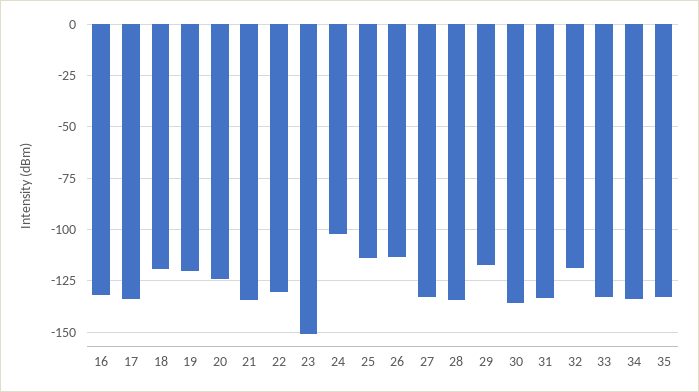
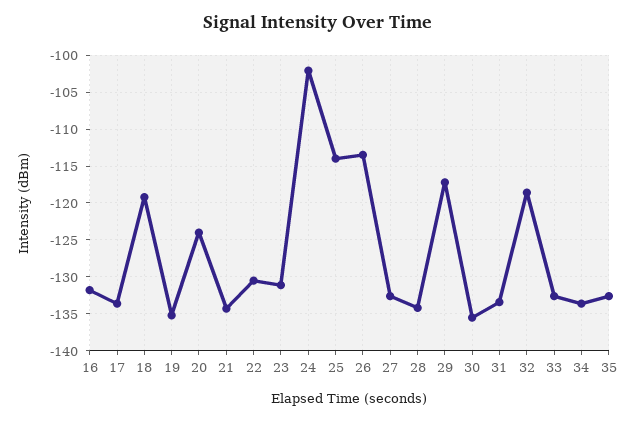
19: -120 -> -135
23: -150 -> -131

